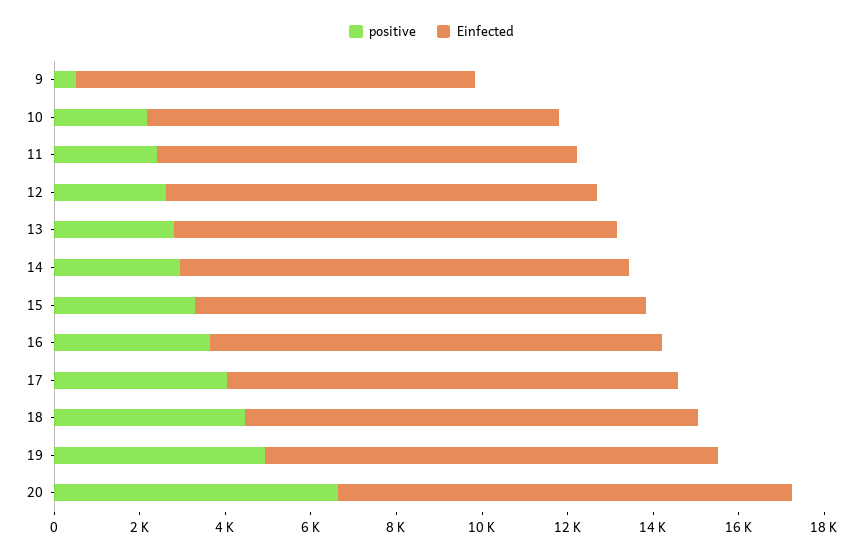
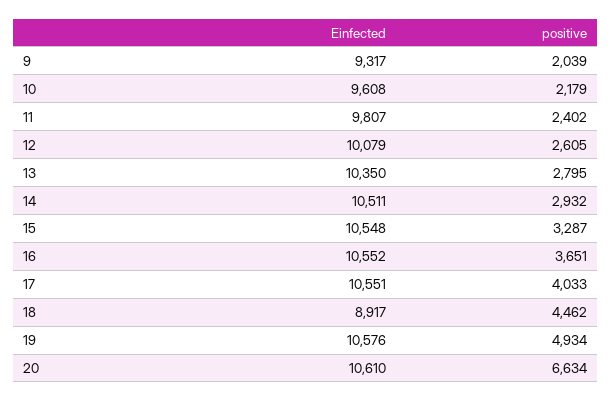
positive, 9: 500 -> 2039
Einfected, 18: 10500 -> 8917

